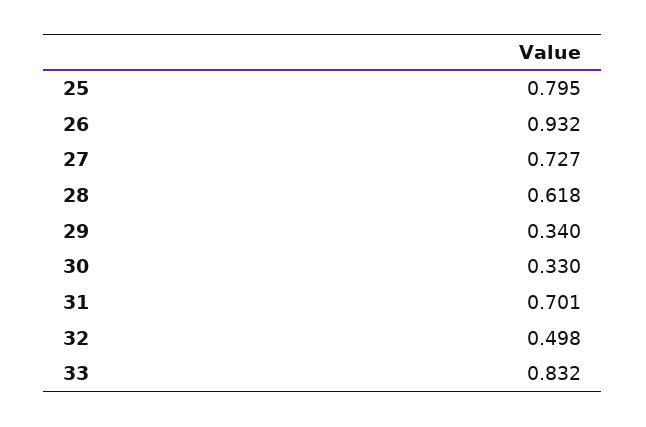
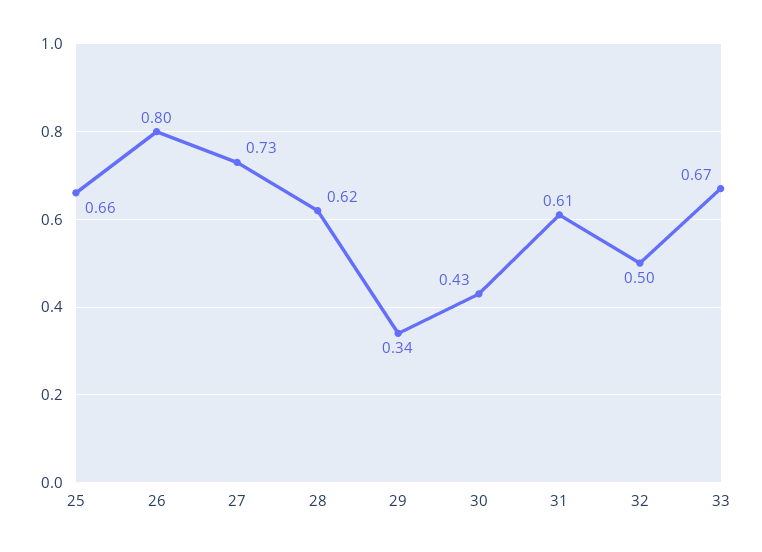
25: 0.795 -> 0.66
26: 0.932 -> 0.8
30: 0.33 -> 0.43
31: 0.701 -> 0.61
33: 0.832 -> 0.67

